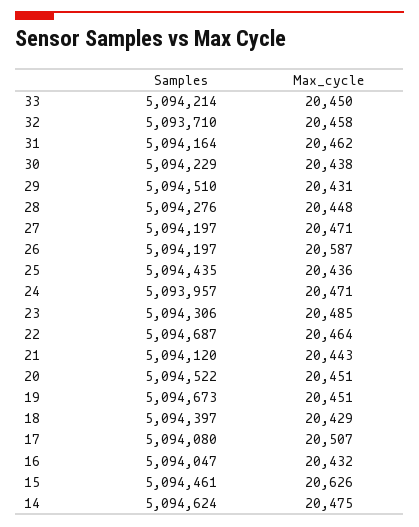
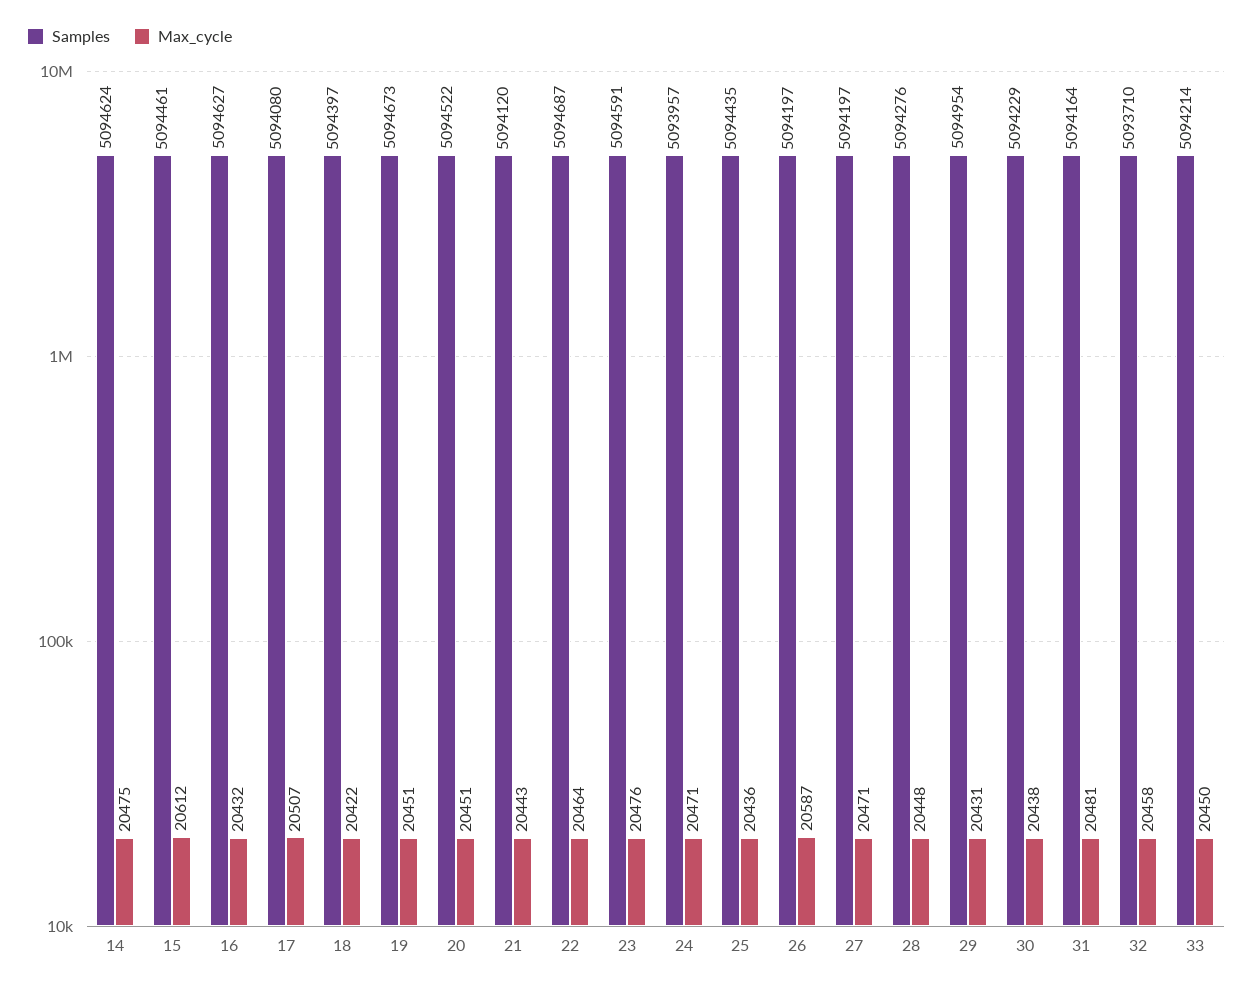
Max_cycle, 31: 20462 -> 20481
Samples, 29: 5094510 -> 5094954
Samples, 23: 5094306 -> 5094591
Max_cycle, 23: 20485 -> 20476
Max_cycle, 18: 20429 -> 20422
Samples, 16: 5094047 -> 5094627
Max_cycle, 15: 20626 -> 20612

